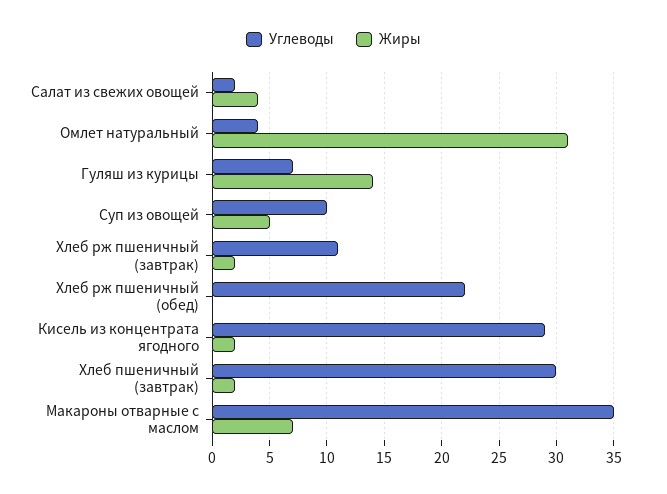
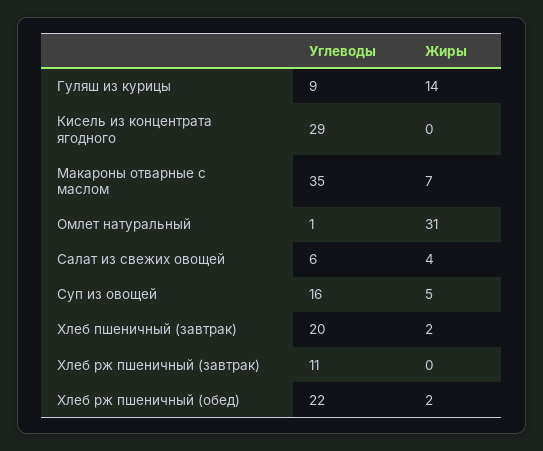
Углеводы, Салат из свежих овощей: 2 -> 6
Углеводы, Омлет натуральный: 4 -> 1
Углеводы, Гуляш из курицы: 7 -> 9
Углеводы, Суп из овощей: 10 -> 16
Жиры, Хлеб рж пшеничный (завтрак): 2 -> 0
Жиры, Хлеб рж пшеничный (обед): 0 -> 2
Жиры, Кисель из концентрата ягодного: 2 -> 0
Углеводы, Хлеб пшеничный (завтрак): 30 -> 20

